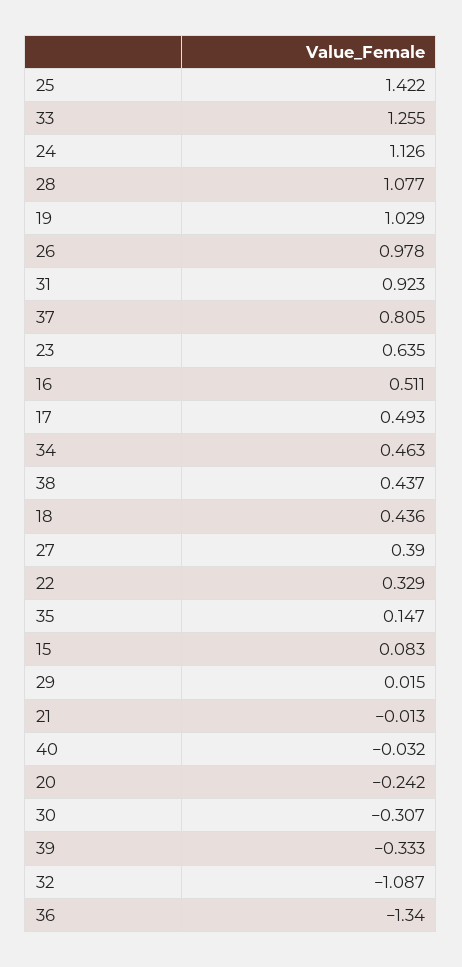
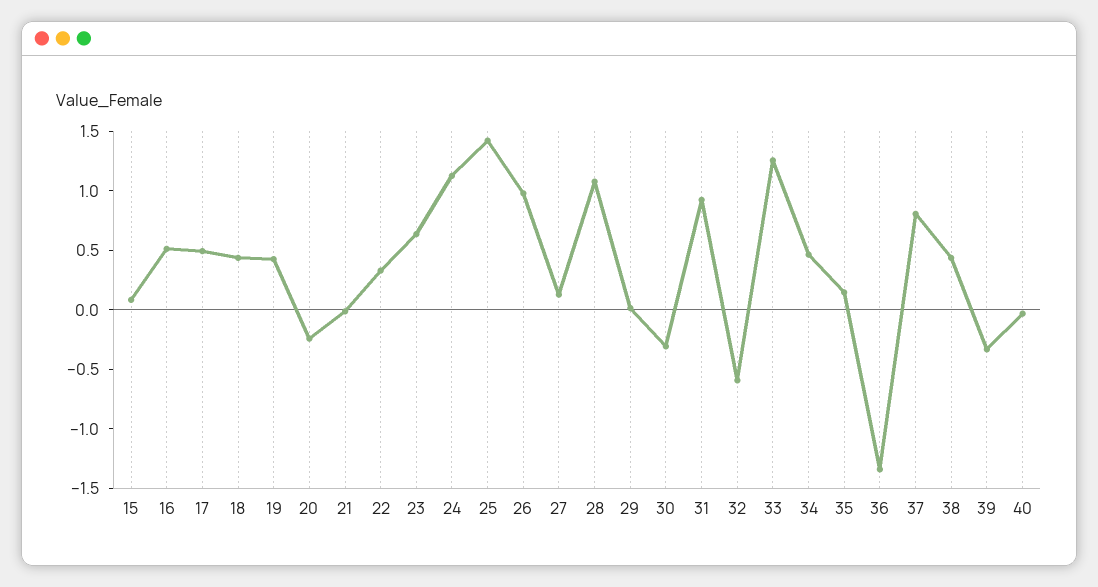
19: 1.029 -> 0.4
27: 0.39 -> 0.1
32: -1.087 -> -0.6

